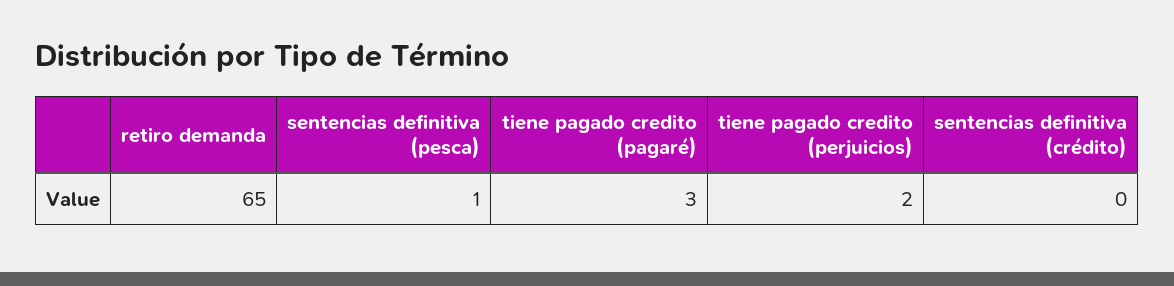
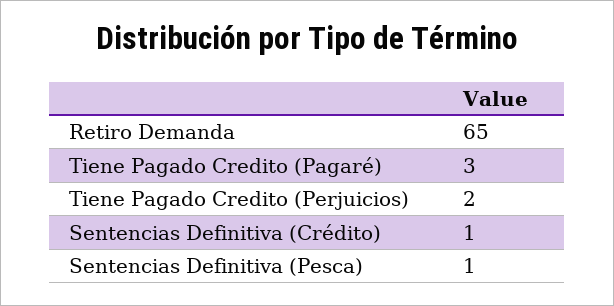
sentencias definitiva (crédito): 0 -> 1

